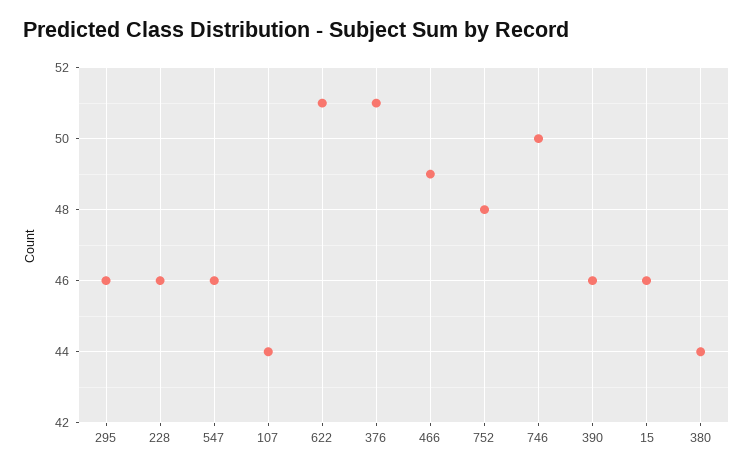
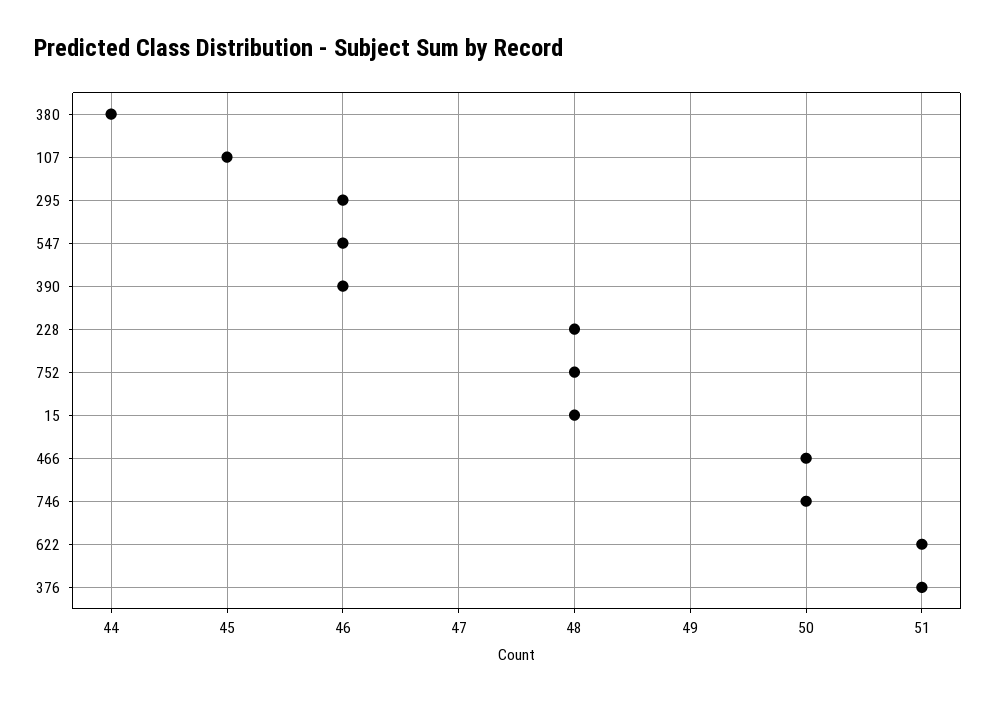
228: 46 -> 48
107: 44 -> 45
466: 49 -> 50
15: 46 -> 48

